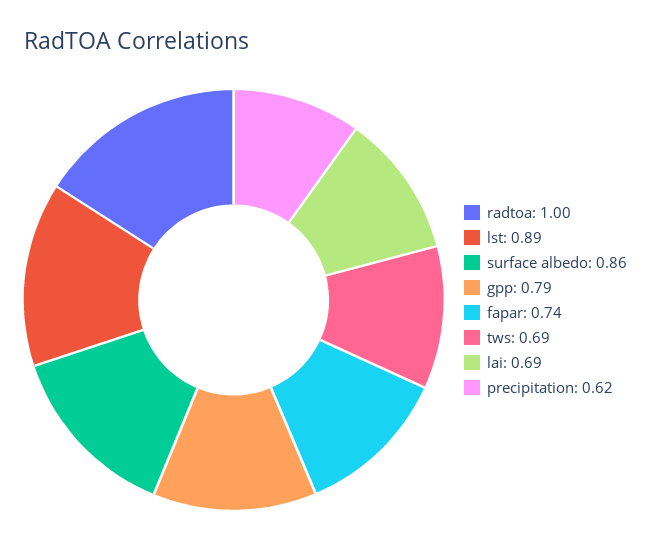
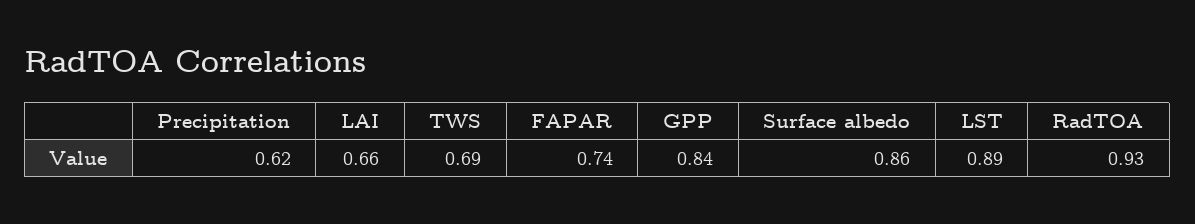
radtoa: 1 -> 0.93
gpp: 0.79 -> 0.84
lai: 0.69 -> 0.66

